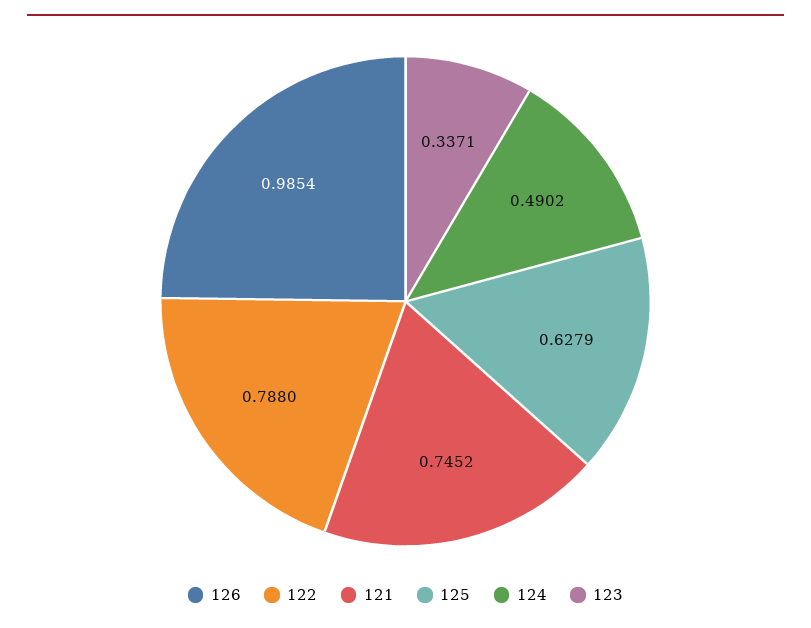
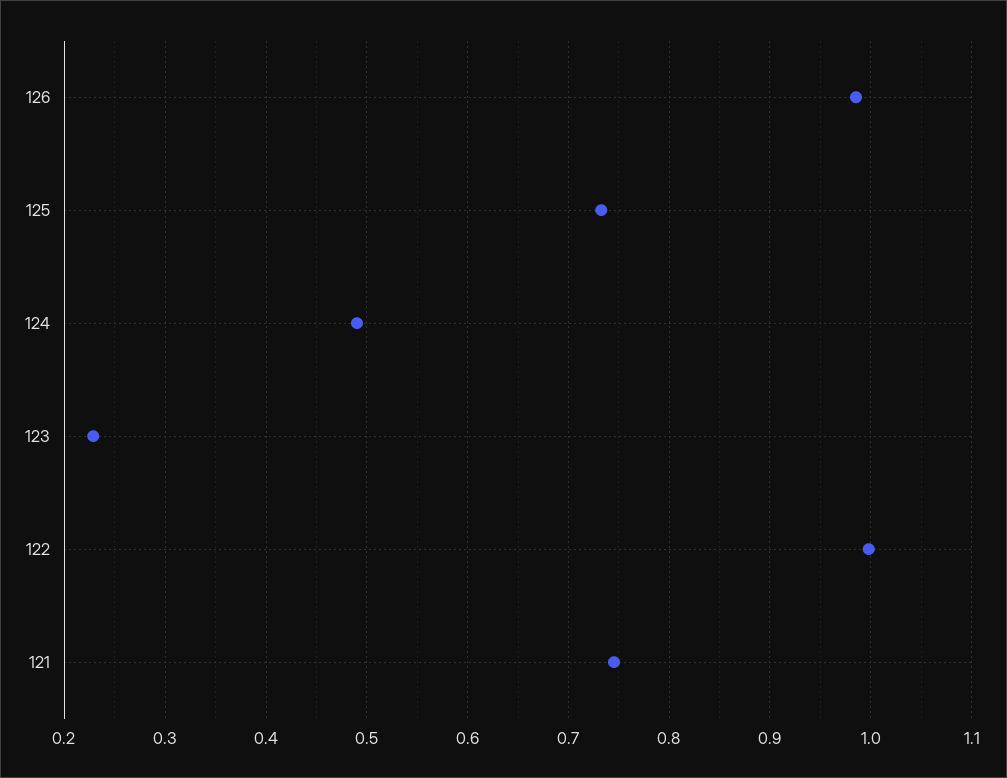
122: 0.788 -> 1
125: 0.6279 -> 0.73
123: 0.3371 -> 0.23

